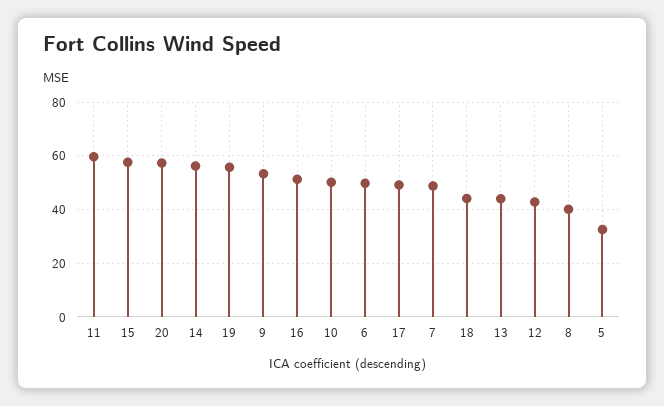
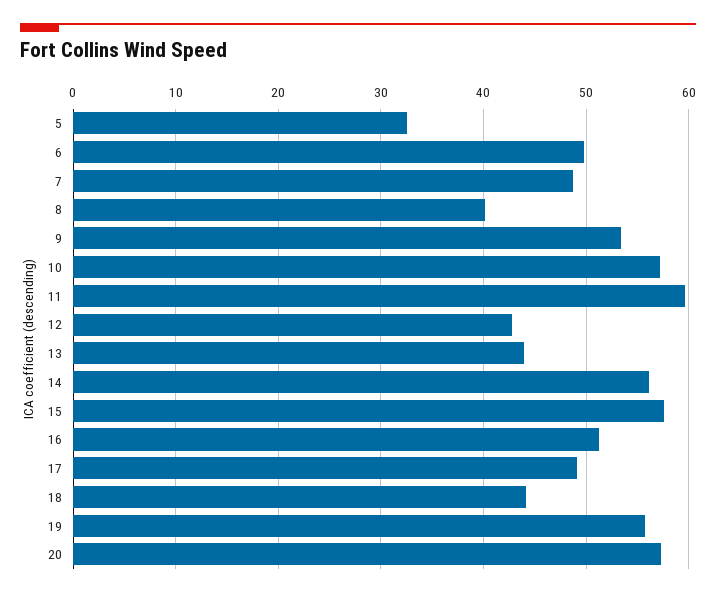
10: 50 -> 57

